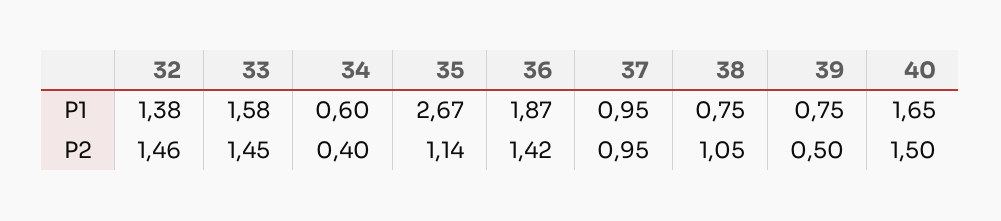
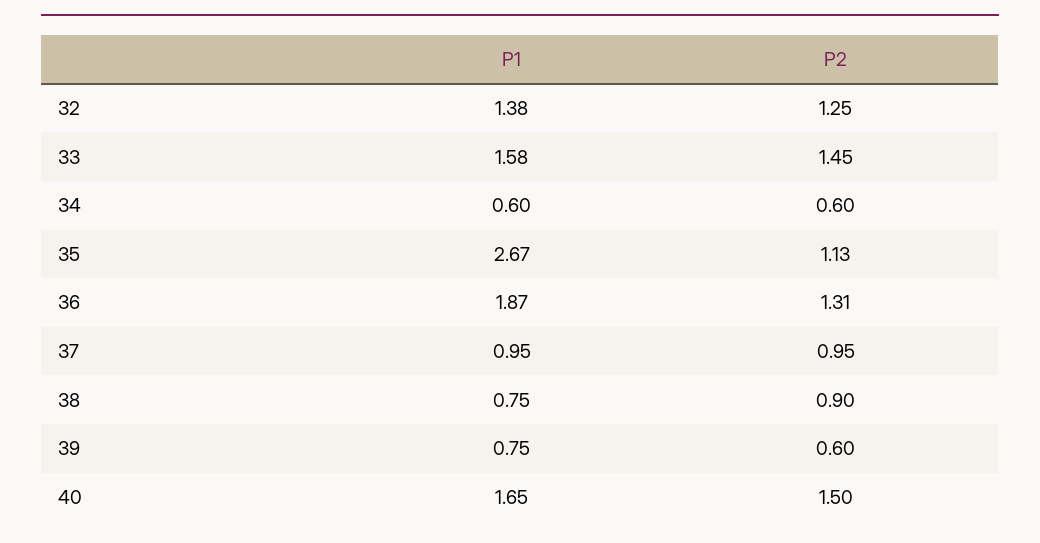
32, P2: 1.46 -> 1.25
34, P2: 0.4 -> 0.6
35, P2: 1.14 -> 1.13
36, P2: 1.42 -> 1.31
38, P2: 1.05 -> 0.9
39, P2: 0.5 -> 0.6

